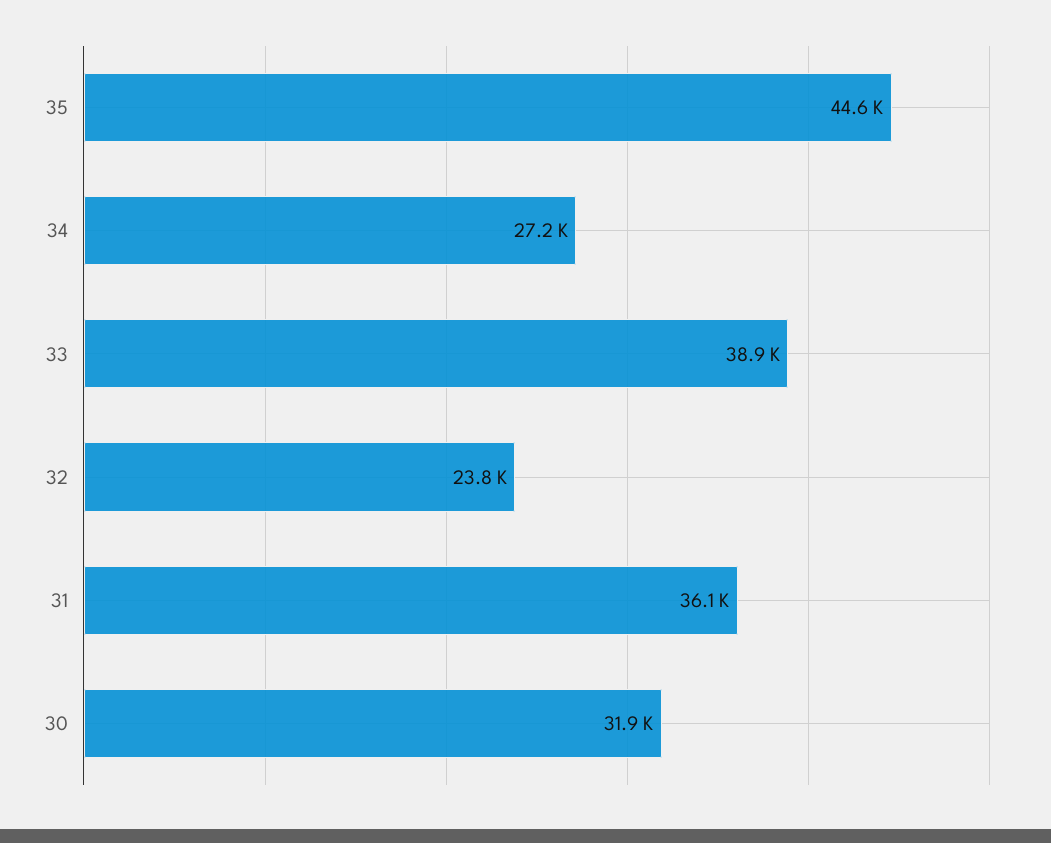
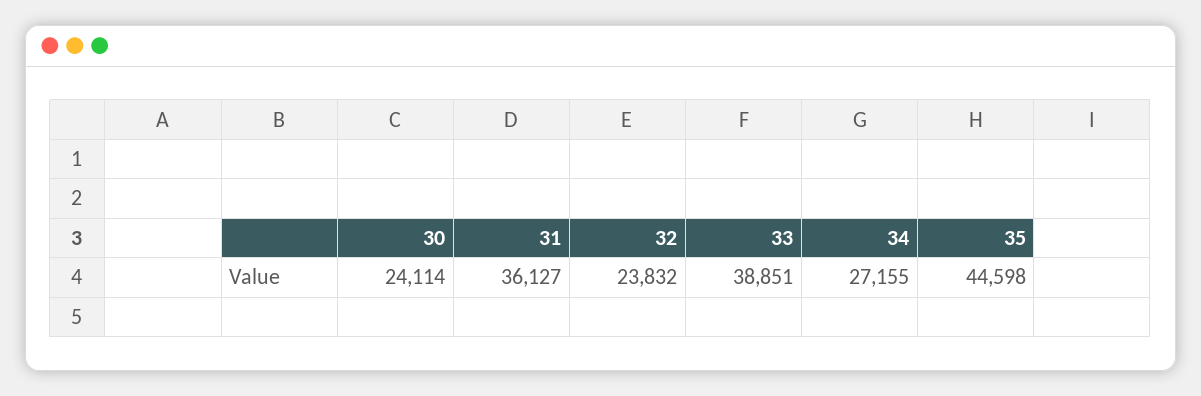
30: 31900 -> 24114

